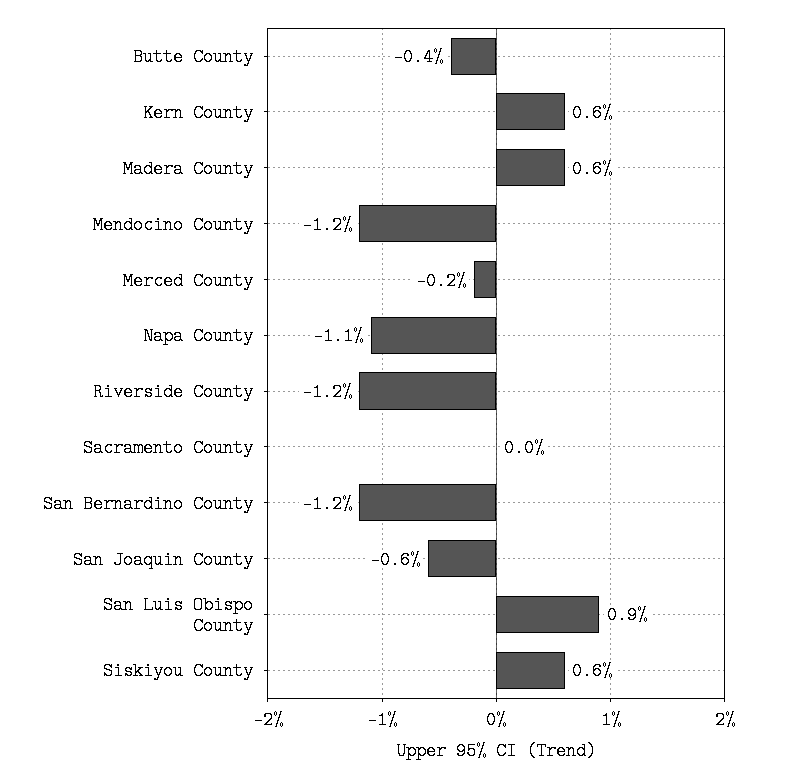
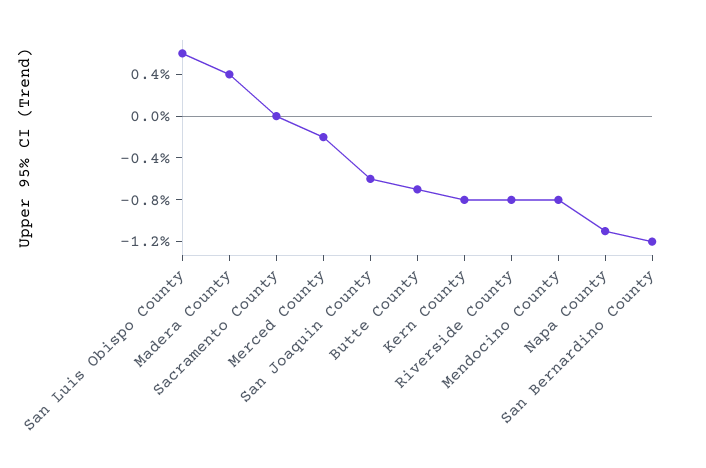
Butte County: -0.4 -> -0.7
Kern County: 0.6 -> -0.8
Madera County: 0.6 -> 0.4
Mendocino County: -1.2 -> -0.8
Riverside County: -1.2 -> -0.8
San Luis Obispo County: 0.9 -> 0.6
Siskiyou County: 0.6 -> none

